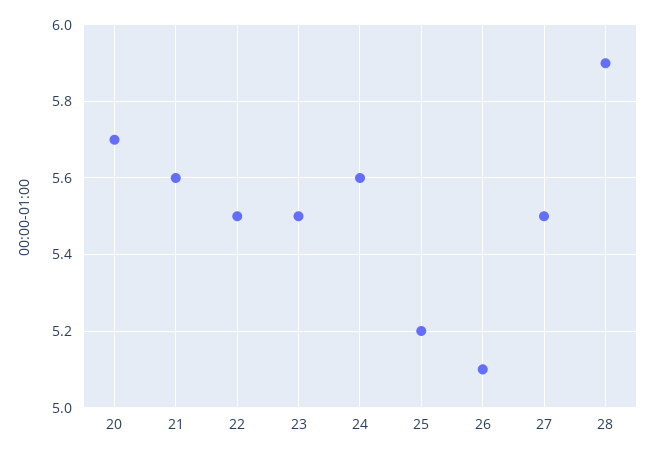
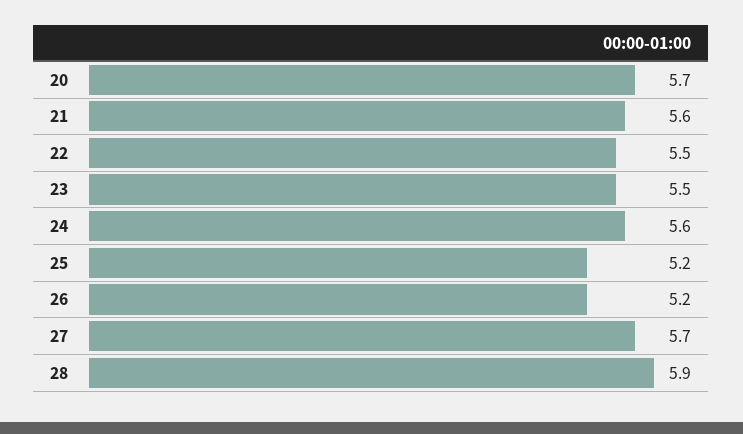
26: 5.1 -> 5.2
27: 5.5 -> 5.7

